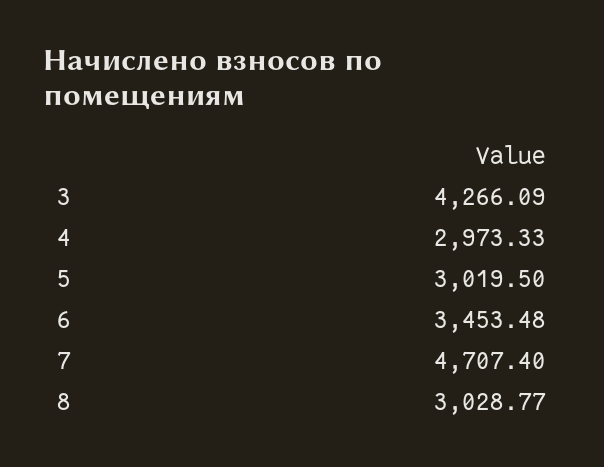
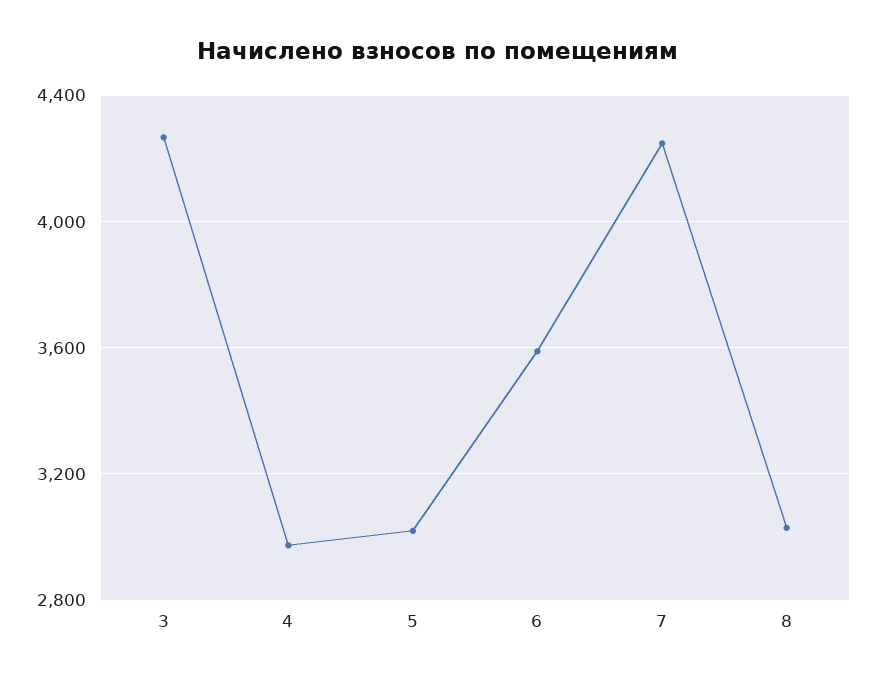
6: 3453.48 -> 3600
7: 4707.4 -> 4250

